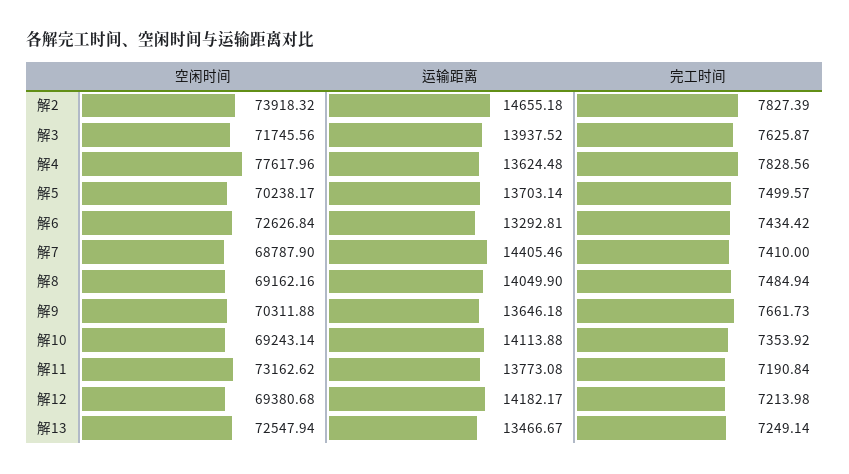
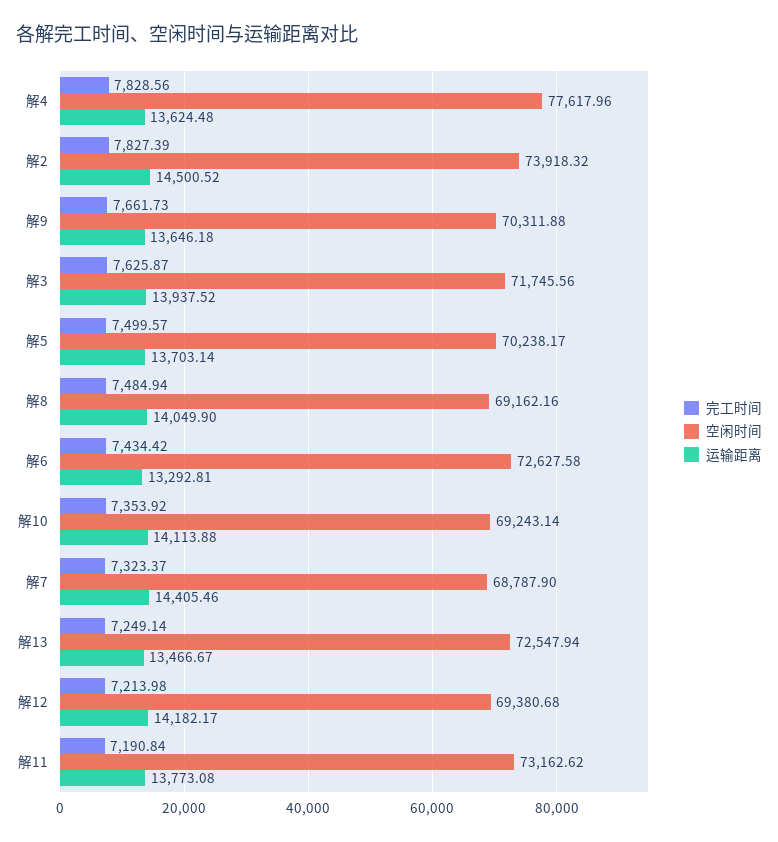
运输距离, 解2: 14655.18 -> 14500.52
空闲时间, 解6: 72626.84 -> 72627.58
完工时间, 解7: 7410 -> 7323.37

